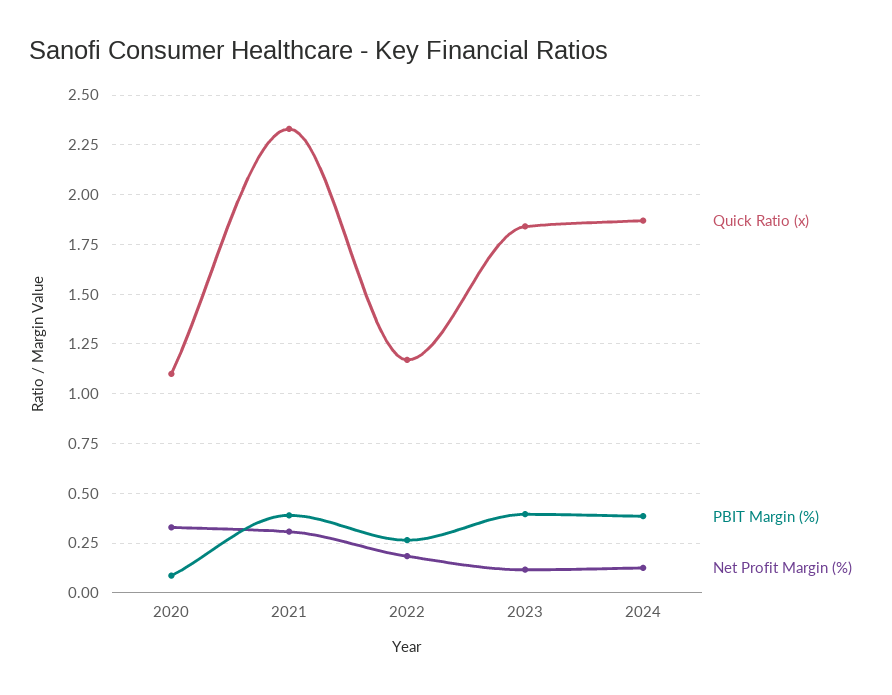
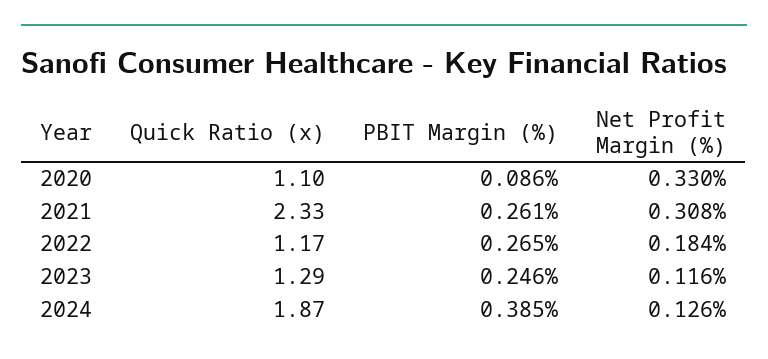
PBIT Margin (%), 2021: 0.4 -> 0.261
Quick Ratio (x), 2023: 1.85 -> 1.29
PBIT Margin (%), 2023: 0.4 -> 0.246

